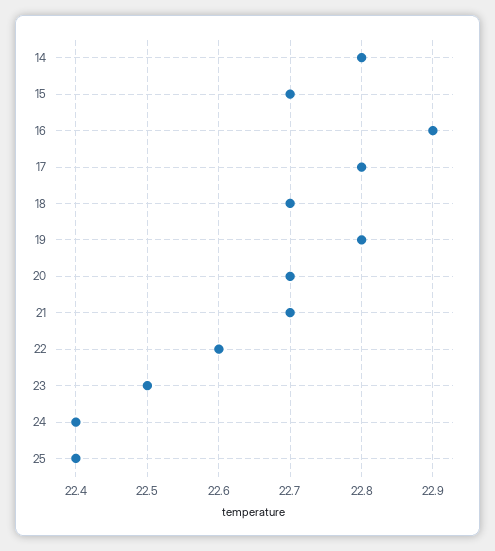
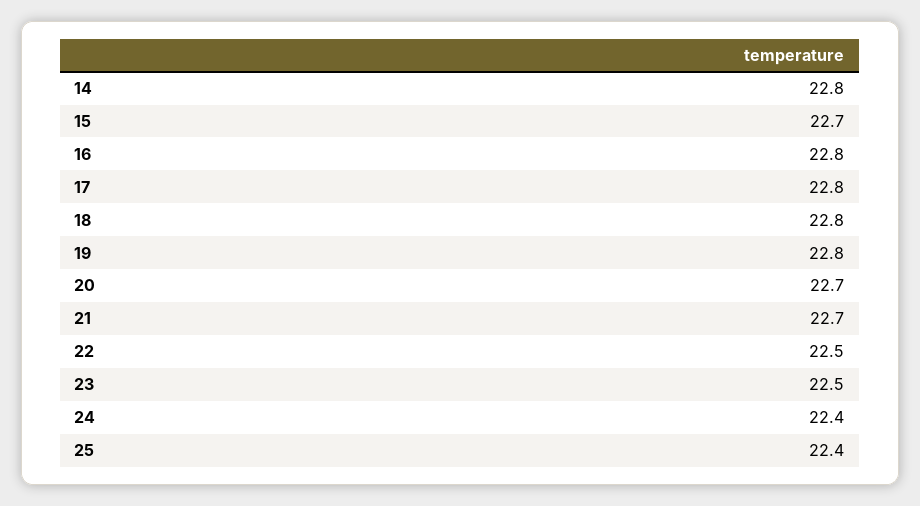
16: 22.9 -> 22.8
18: 22.7 -> 22.8
22: 22.6 -> 22.5

